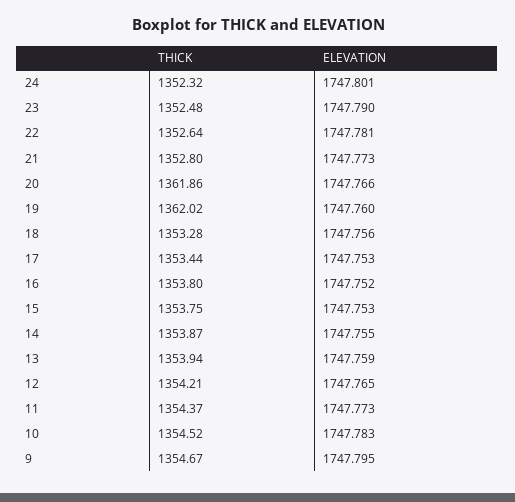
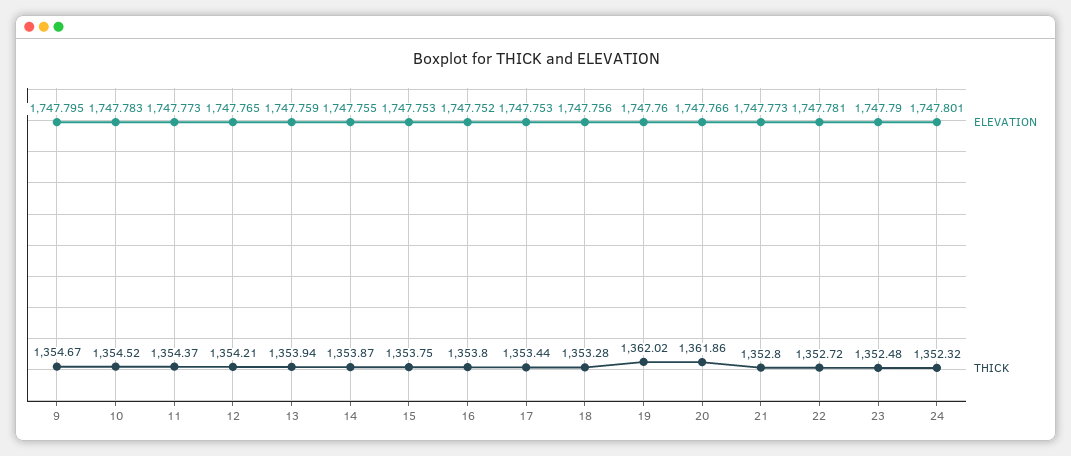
THICK, 22: 1352.64 -> 1352.72

